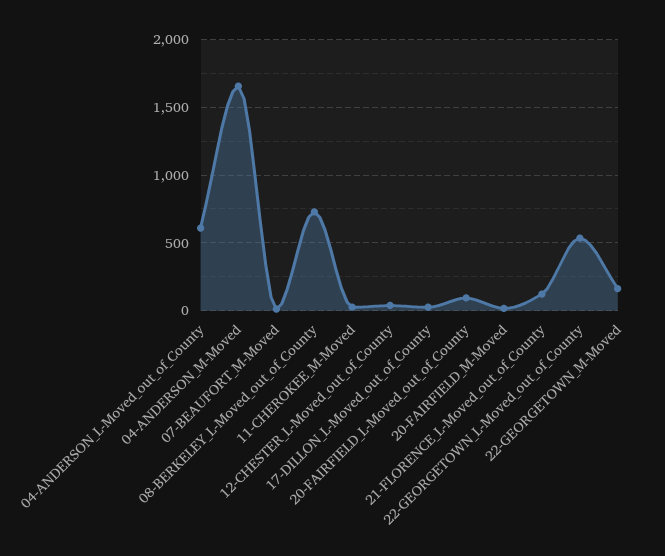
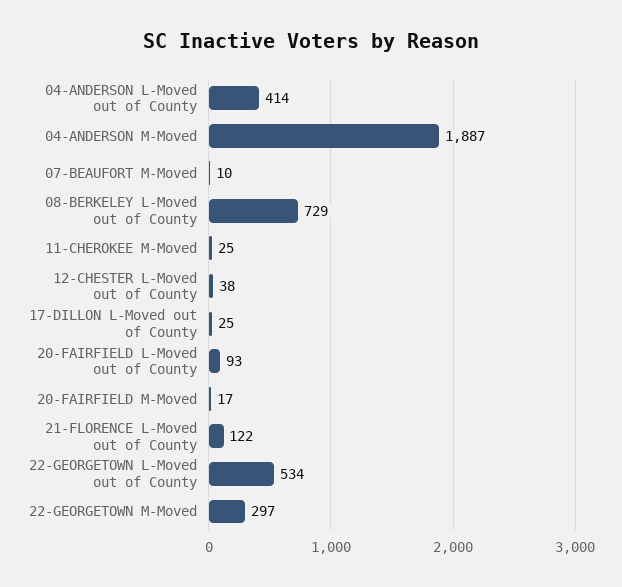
04-ANDERSON_L-Moved_out_of_County: 600 -> 414
04-ANDERSON_M-Moved: 1650 -> 1887
22-GEORGETOWN_M-Moved: 150 -> 297

